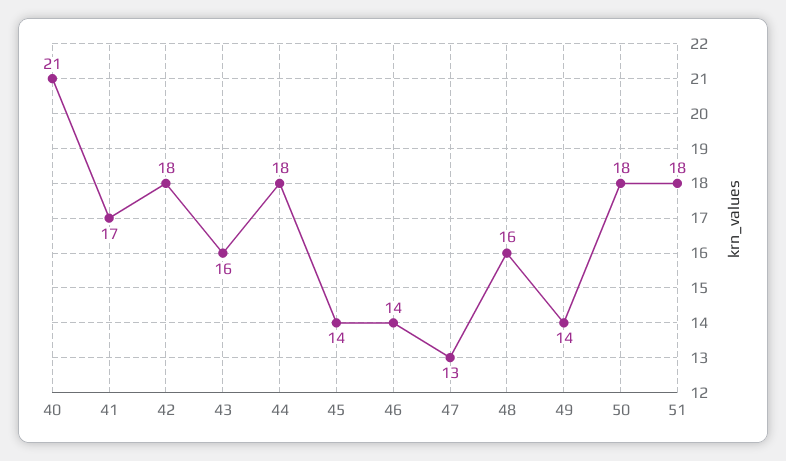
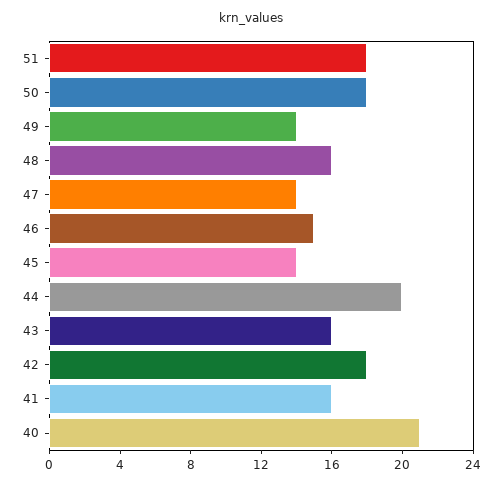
41: 17 -> 16
44: 18 -> 20
46: 14 -> 15
47: 13 -> 14

